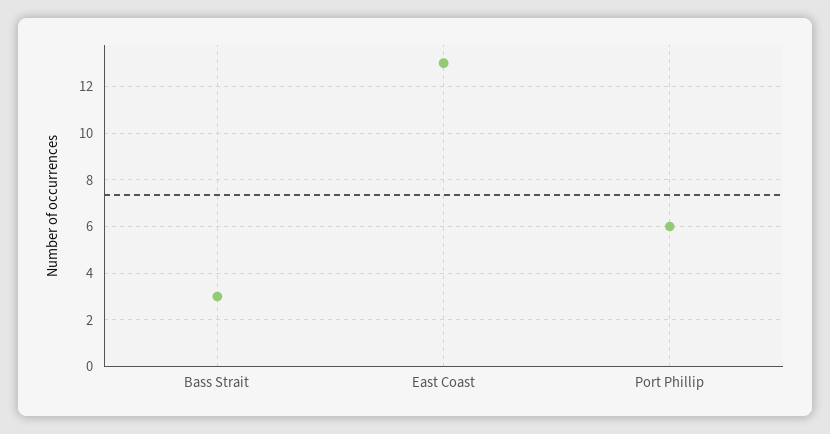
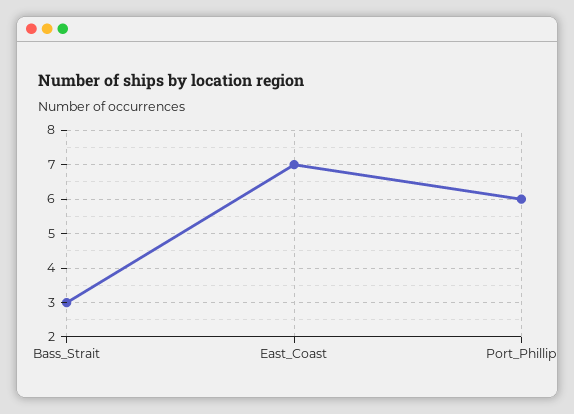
East Coast: 13 -> 7

